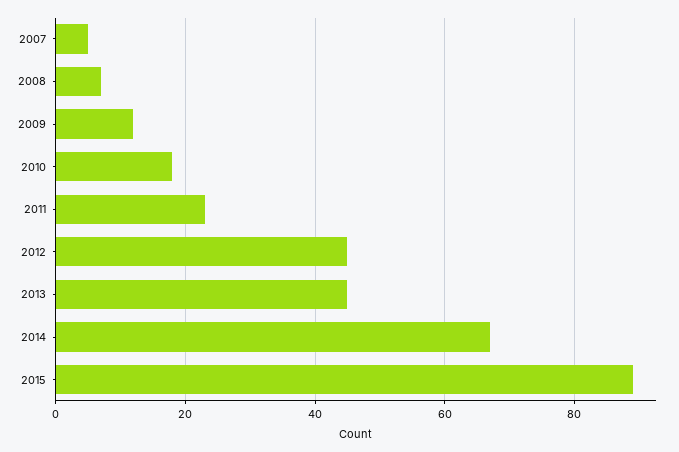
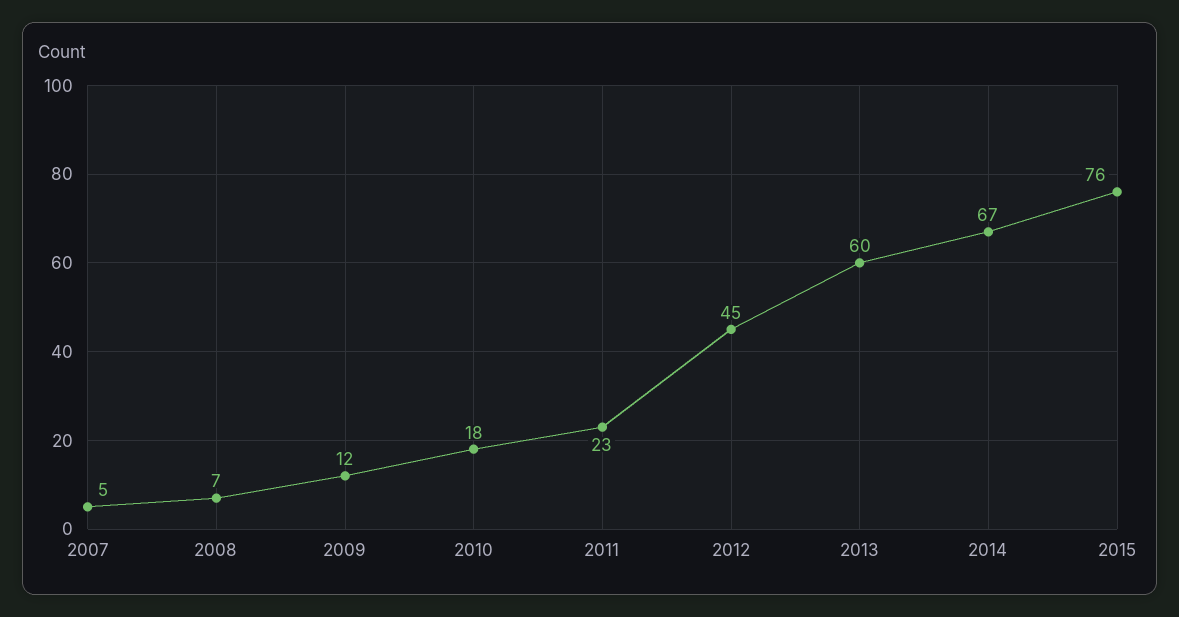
2013: 45 -> 60
2015: 90 -> 76

